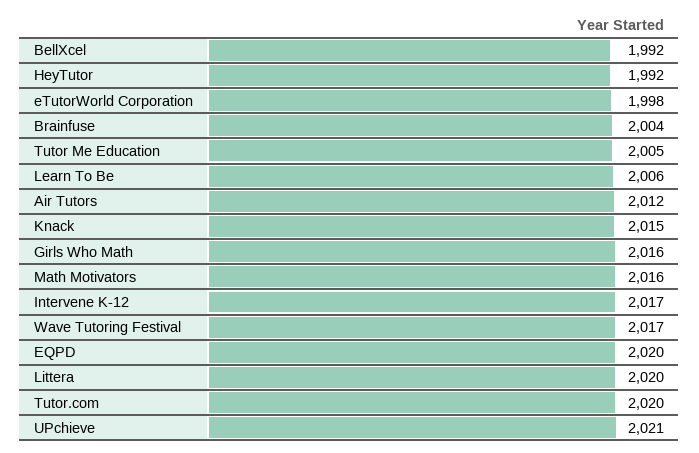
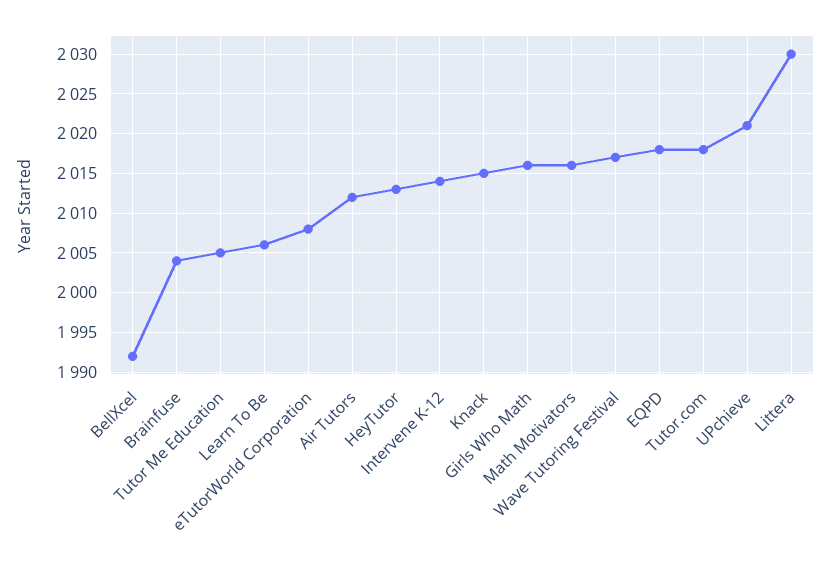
HeyTutor: 1992 -> 2013
eTutorWorld Corporation: 1998 -> 2008
Intervene K-12: 2017 -> 2014
EQPD: 2020 -> 2018
Littera: 2020 -> 2030
Tutor.com: 2020 -> 2018

